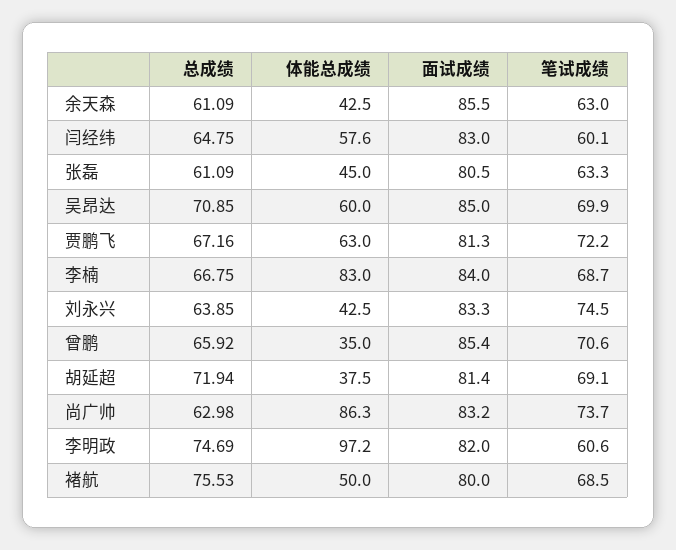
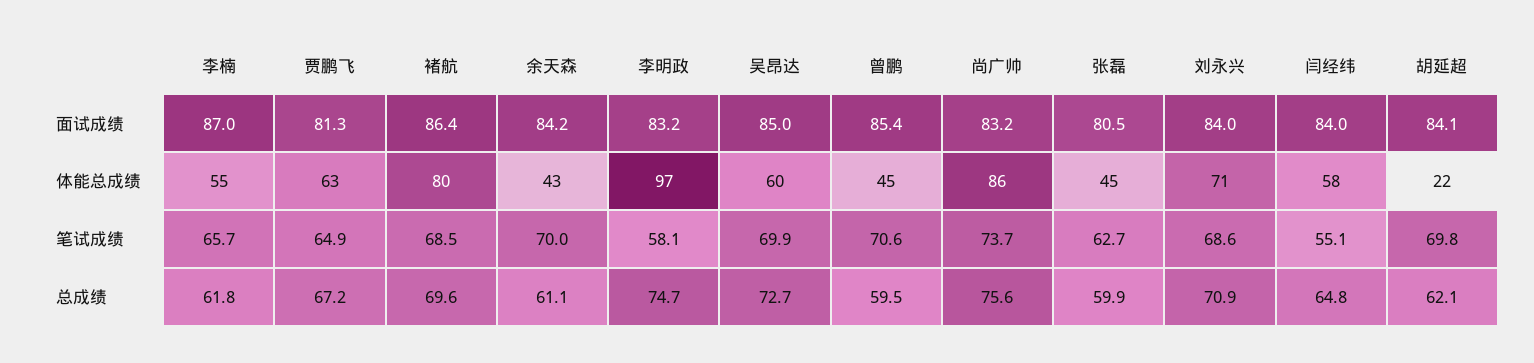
面试成绩, 余天森: 85.5 -> 84.2
笔试成绩, 余天森: 63 -> 70
面试成绩, 闫经纬: 83 -> 84
笔试成绩, 闫经纬: 60.1 -> 55.1
总成绩, 张磊: 61.09 -> 59.9
笔试成绩, 张磊: 63.3 -> 62.7
总成绩, 吴昂达: 70.85 -> 72.7
笔试成绩, 贾鹏飞: 72.2 -> 64.9
总成绩, 李楠: 66.75 -> 61.8
体能总成绩, 李楠: 83 -> 55
面试成绩, 李楠: 84 -> 87
笔试成绩, 李楠: 68.7 -> 65.7
总成绩, 刘永兴: 63.85 -> 70.9
体能总成绩, 刘永兴: 42.5 -> 71
面试成绩, 刘永兴: 83.3 -> 84
笔试成绩, 刘永兴: 74.5 -> 68.6
总成绩, 曾鹏: 65.92 -> 59.5
体能总成绩, 曾鹏: 35 -> 45
总成绩, 胡延超: 71.94 -> 62.1
体能总成绩, 胡延超: 37.5 -> 22
面试成绩, 胡延超: 81.4 -> 84.1
笔试成绩, 胡延超: 69.1 -> 69.8
总成绩, 尚广帅: 62.98 -> 75.6
面试成绩, 李明政: 82 -> 83.2
笔试成绩, 李明政: 60.6 -> 58.1
总成绩, 褚航: 75.53 -> 69.6
体能总成绩, 褚航: 50 -> 80
面试成绩, 褚航: 80 -> 86.4

